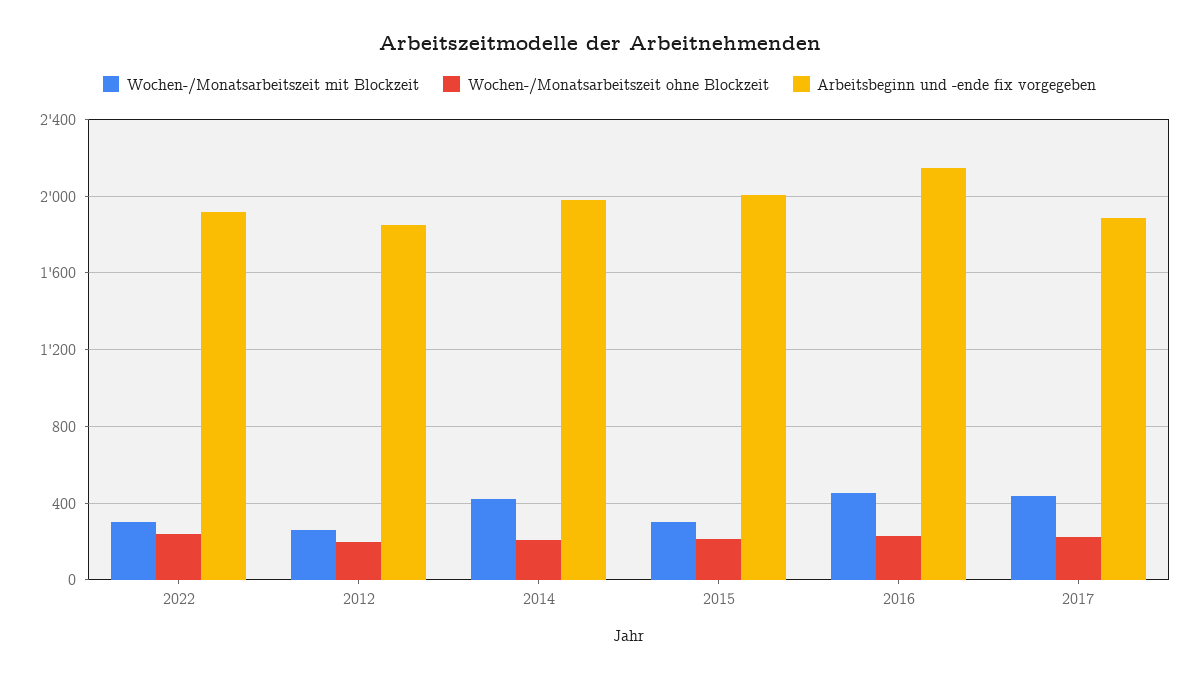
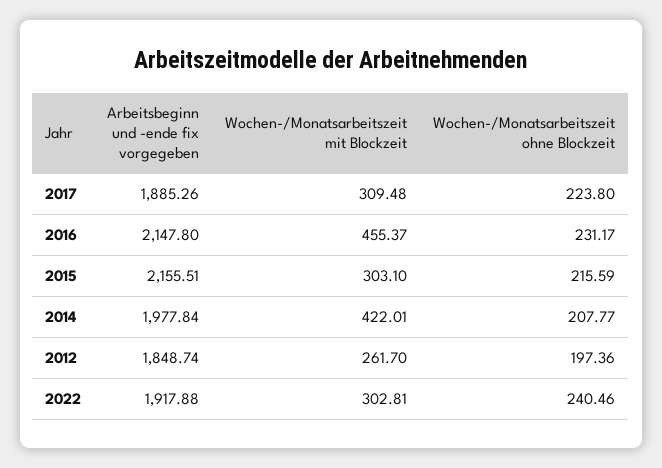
Arbeitsbeginn und -ende fix vorgegeben, 2015: 2000 -> 2155.51
Wochen-/Monatsarbeitszeit mit Blockzeit, 2017: 450 -> 309.48

